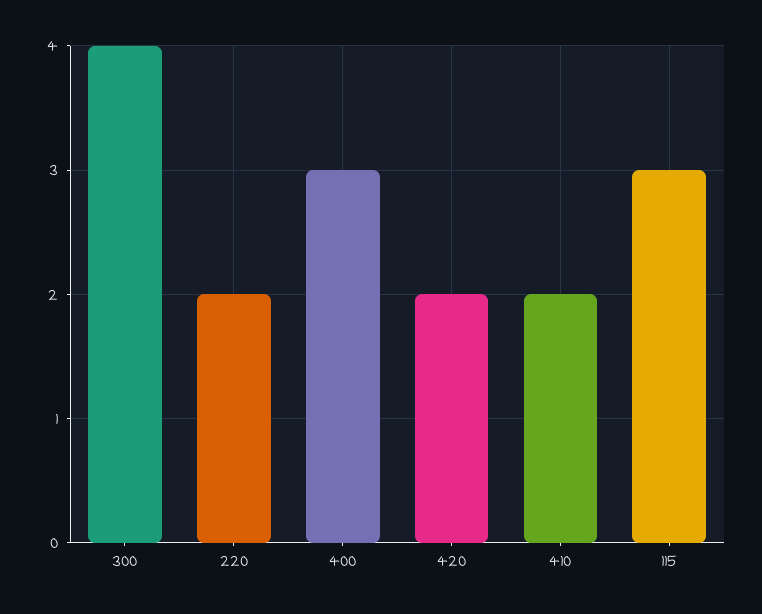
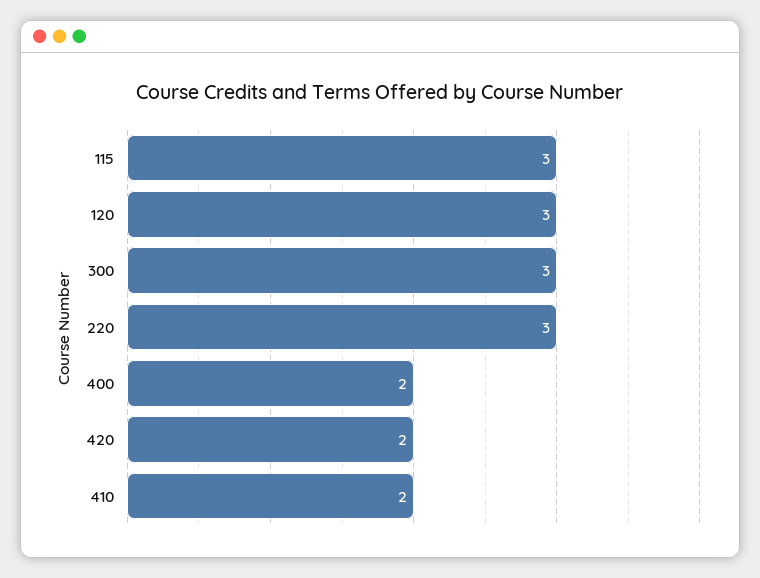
300: 4 -> 3
220: 2 -> 3
400: 3 -> 2
120: none -> 3

